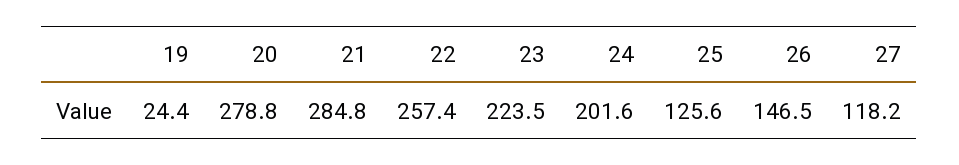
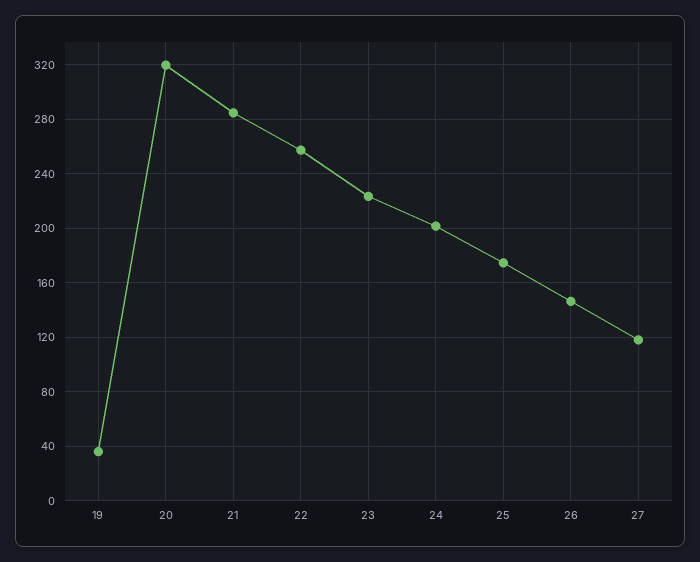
19: 24.4 -> 35
20: 278.8 -> 320
25: 125.6 -> 175

